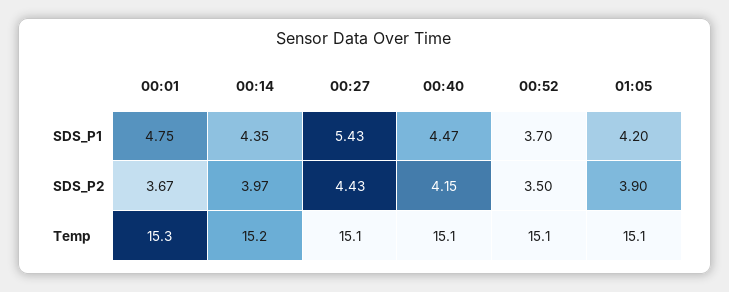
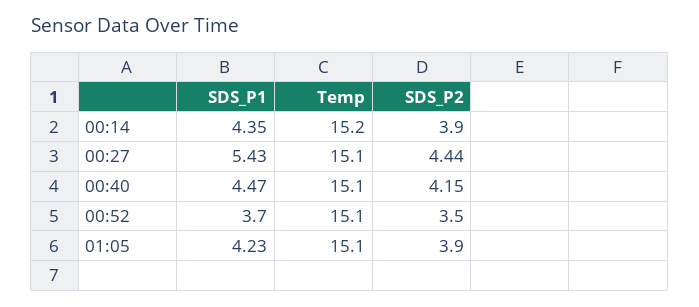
00:01, SDS_P1: 4.75 -> none
01:05, SDS_P1: 4.2 -> 4.23
00:01, SDS_P2: 3.67 -> none
00:14, SDS_P2: 3.97 -> 3.9
00:27, SDS_P2: 4.43 -> 4.44
00:01, Temp: 15.3 -> none

